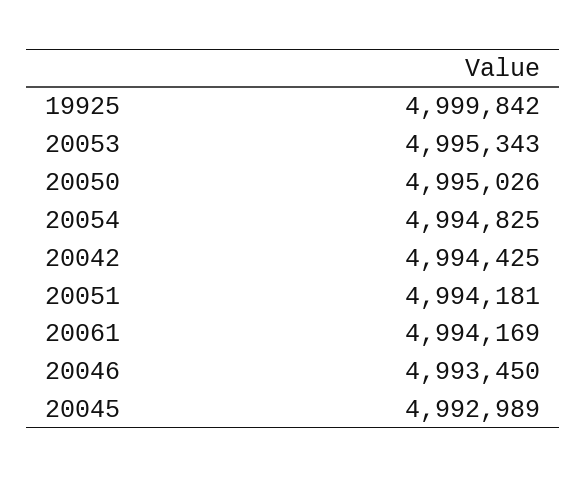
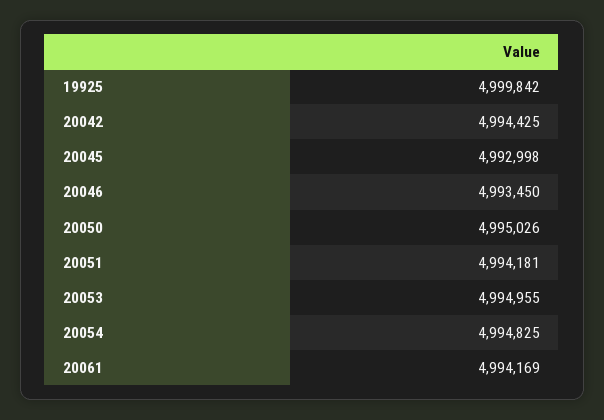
20053: 4995343 -> 4994955
20045: 4992989 -> 4992998

